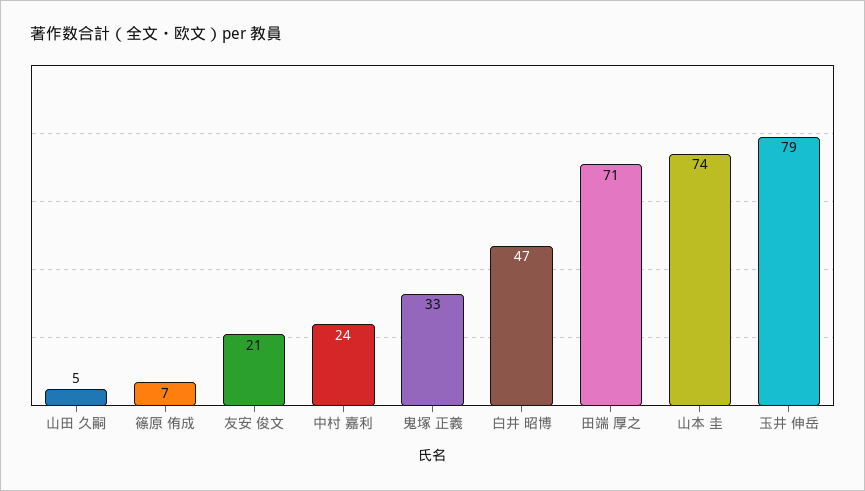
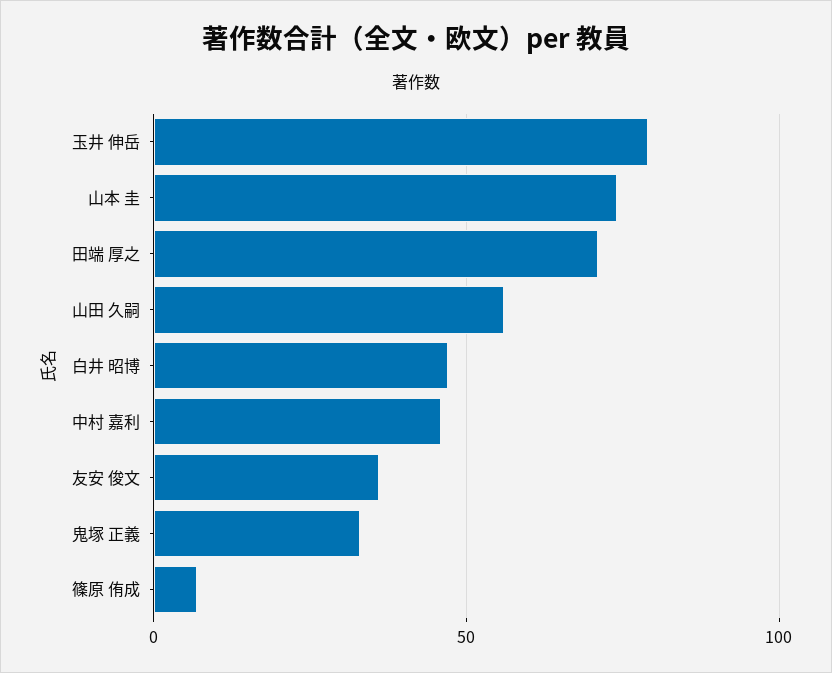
山田 久嗣: 5 -> 55
友安 俊文: 21 -> 35
中村 嘉利: 24 -> 45

